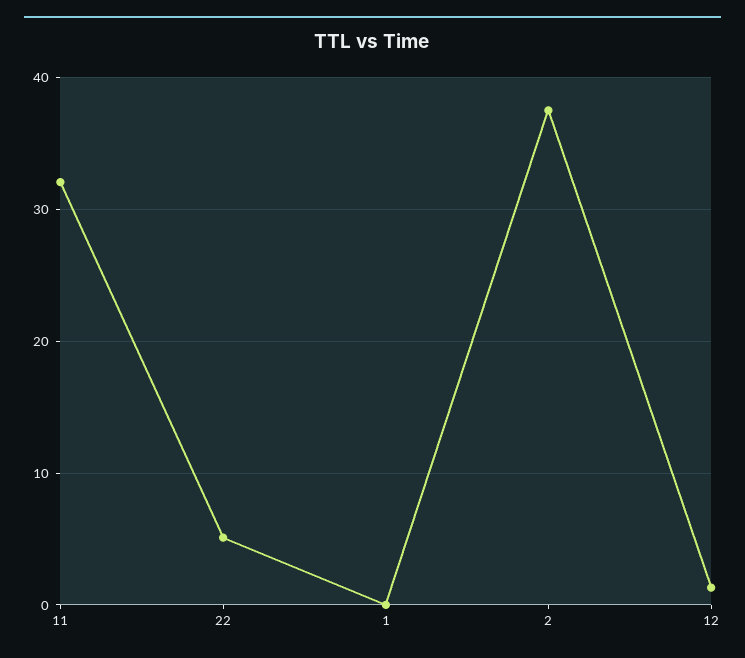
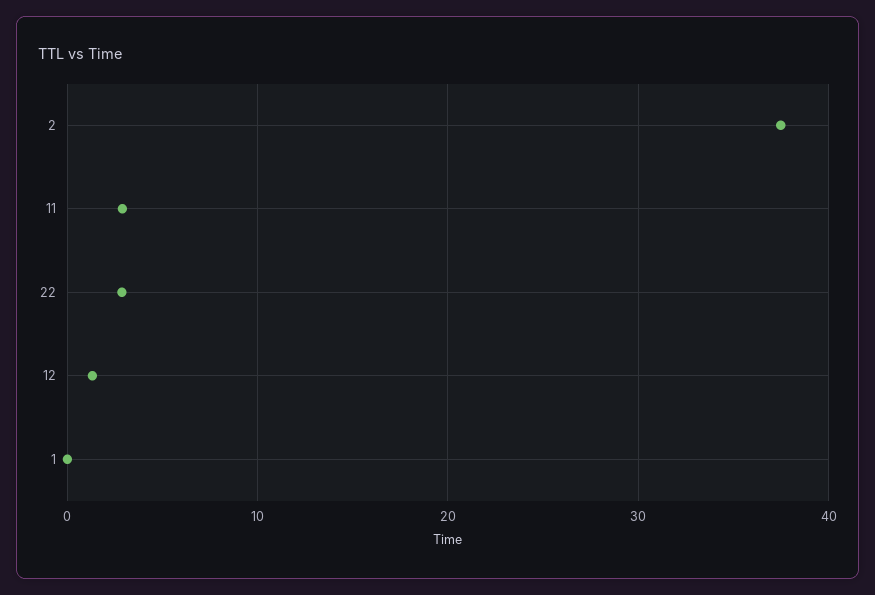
11: 32 -> 3
22: 5 -> 3

